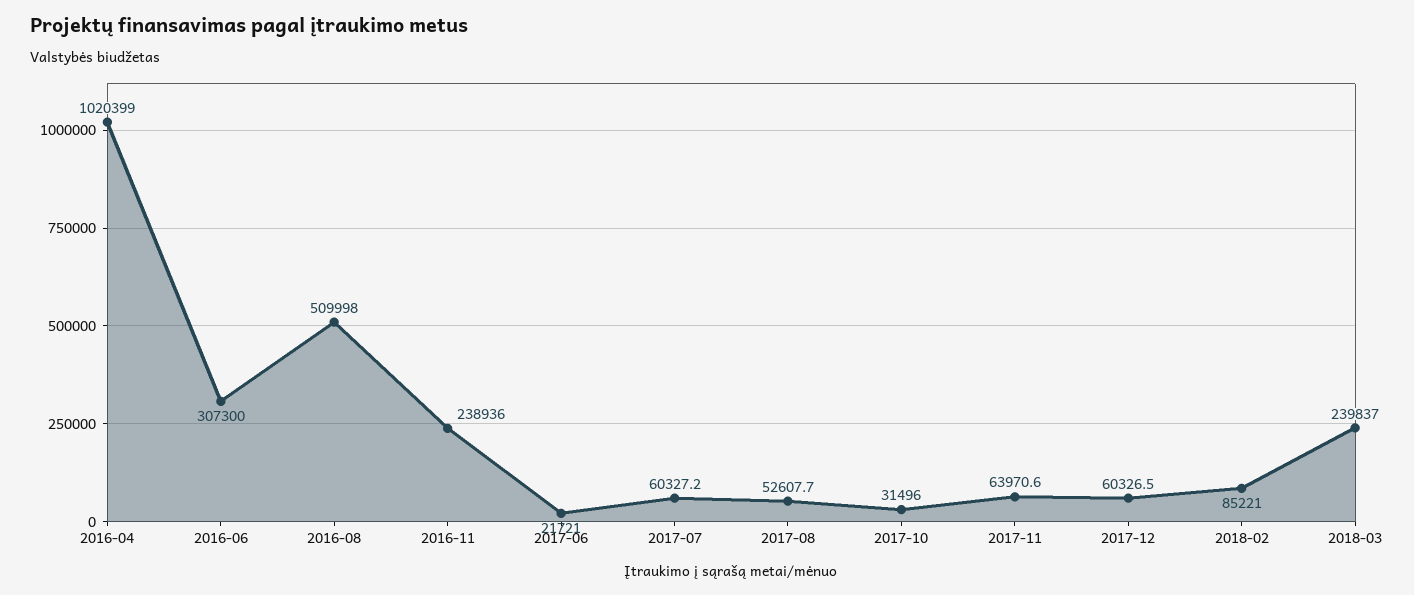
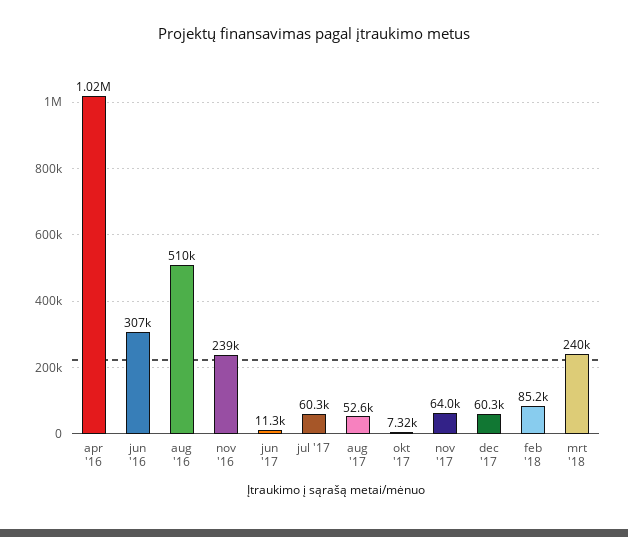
2017-06: 21721 -> 11300
2017-10: 31496 -> 7320

